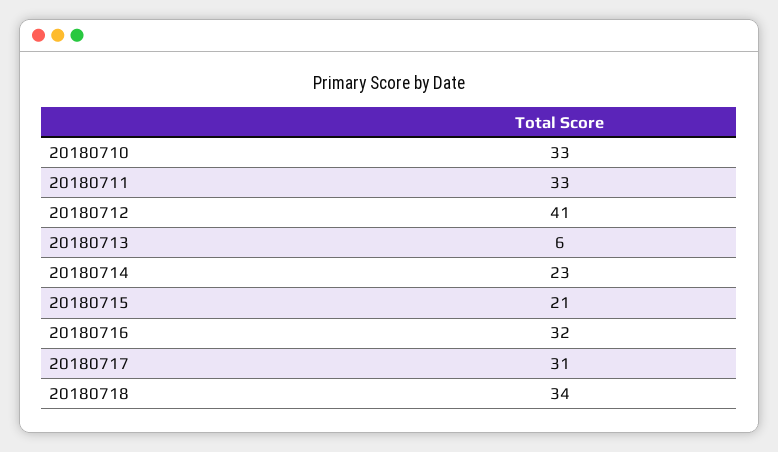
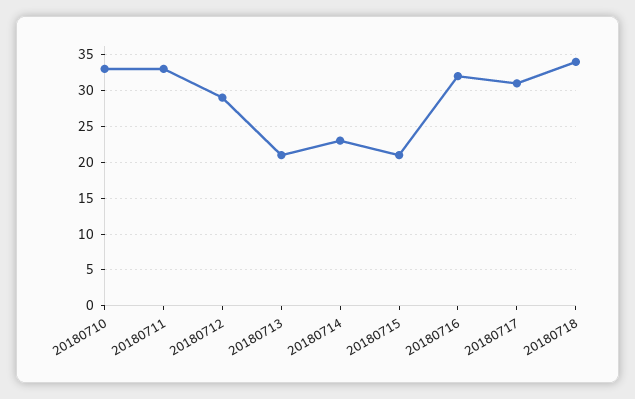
20180712: 41 -> 29
20180713: 6 -> 21

